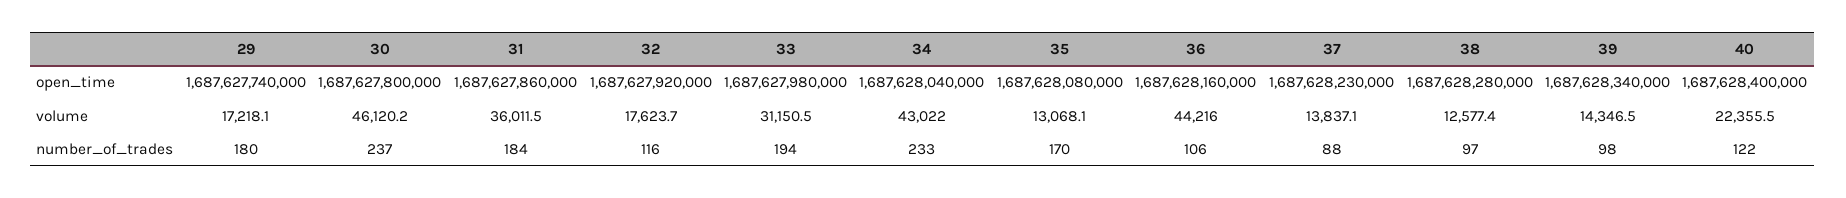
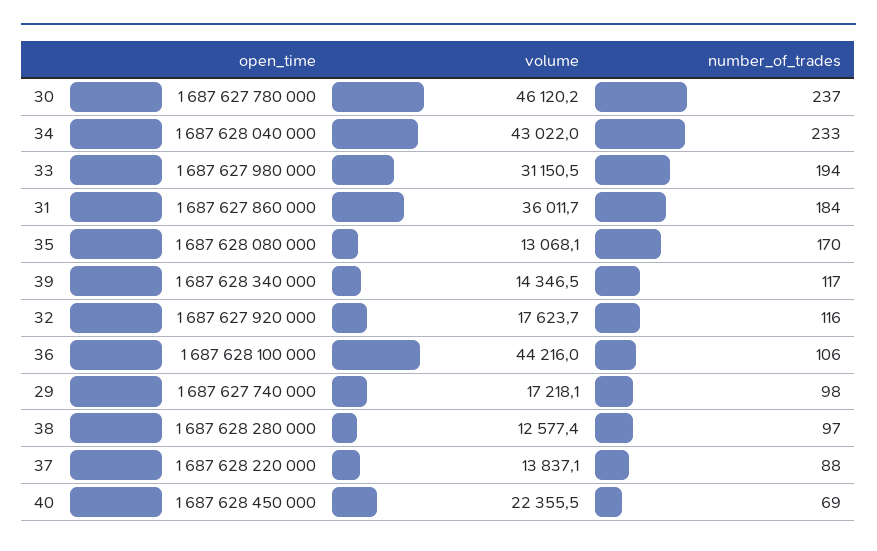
30, open_time: 1687627800000 -> 1687627780000
36, open_time: 1687628160000 -> 1687628100000
37, open_time: 1687628230000 -> 1687628220000
40, open_time: 1687628400000 -> 1687628450000
31, volume: 36011.5 -> 36011.7
29, number_of_trades: 180 -> 98
39, number_of_trades: 98 -> 117
40, number_of_trades: 122 -> 69

